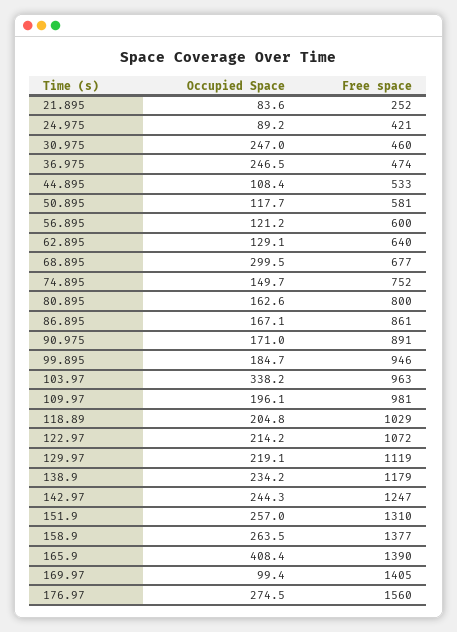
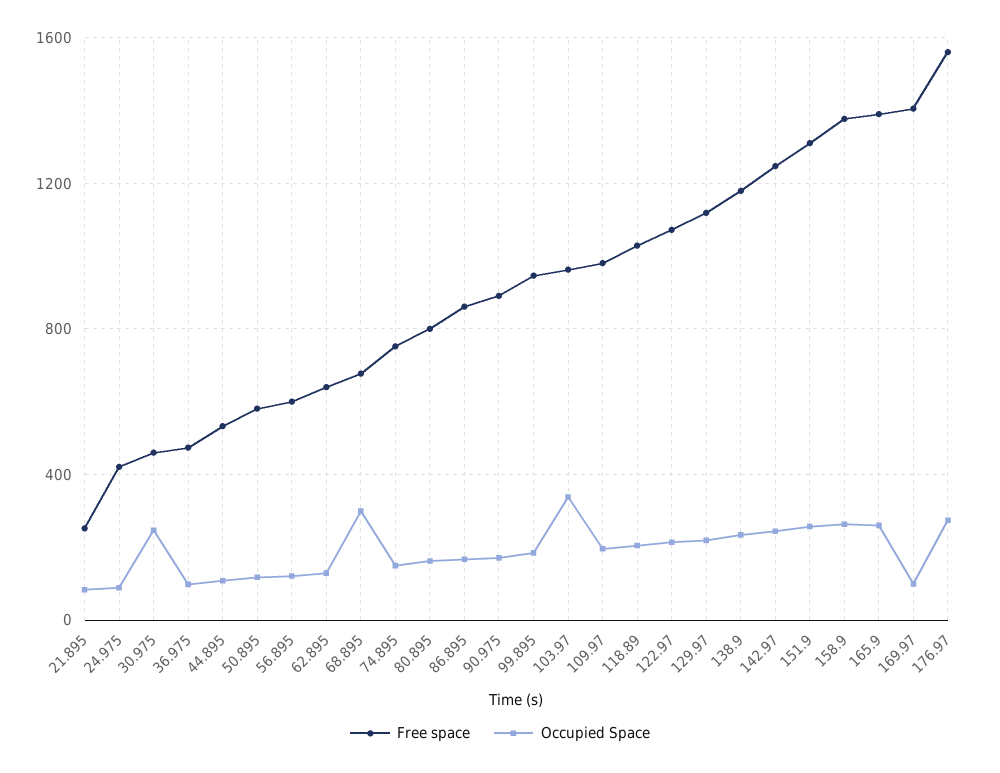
Occupied Space, 36.975: 246.5 -> 100
Occupied Space, 165.9: 408.4 -> 250

